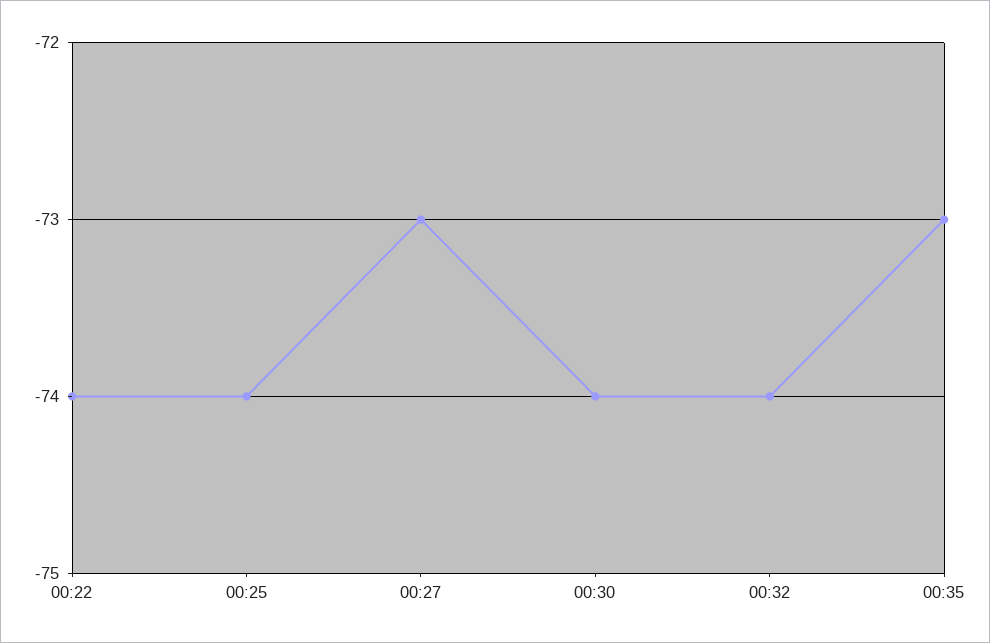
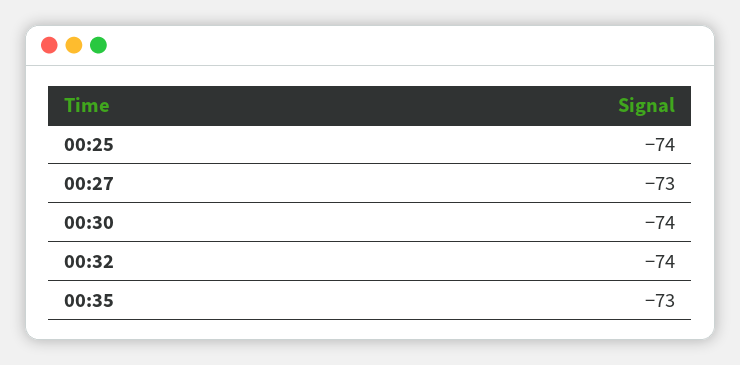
00:22: -74 -> none

